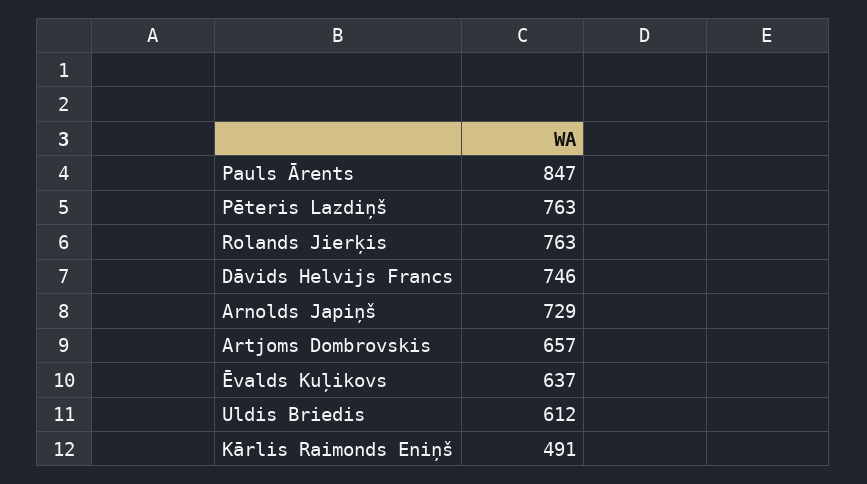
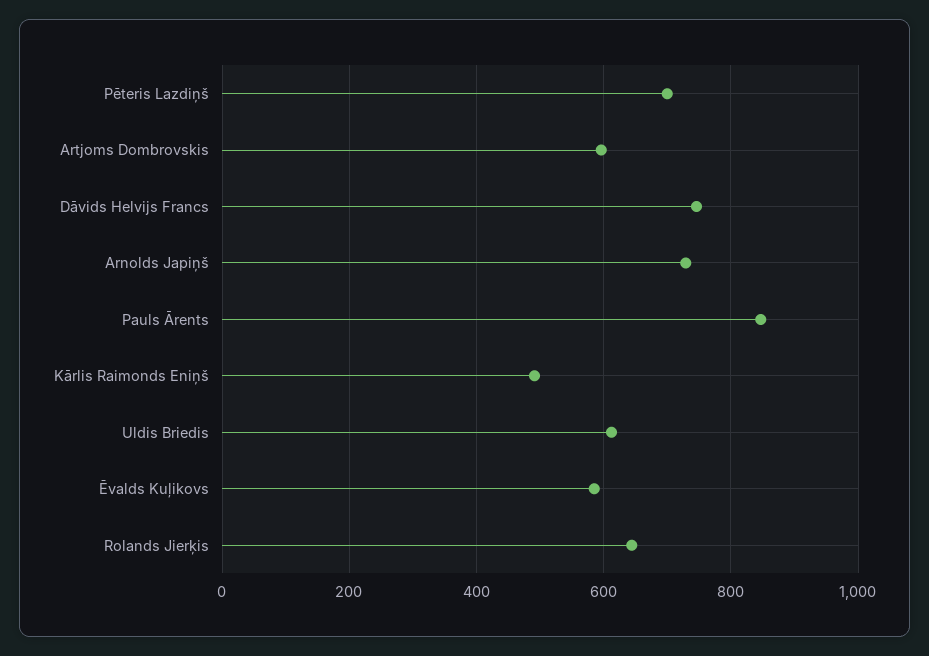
Pēteris Lazdiņš: 763 -> 700
Rolands Jierķis: 763 -> 640
Artjoms Dombrovskis: 657 -> 600
Ēvalds Kuļikovs: 637 -> 580

